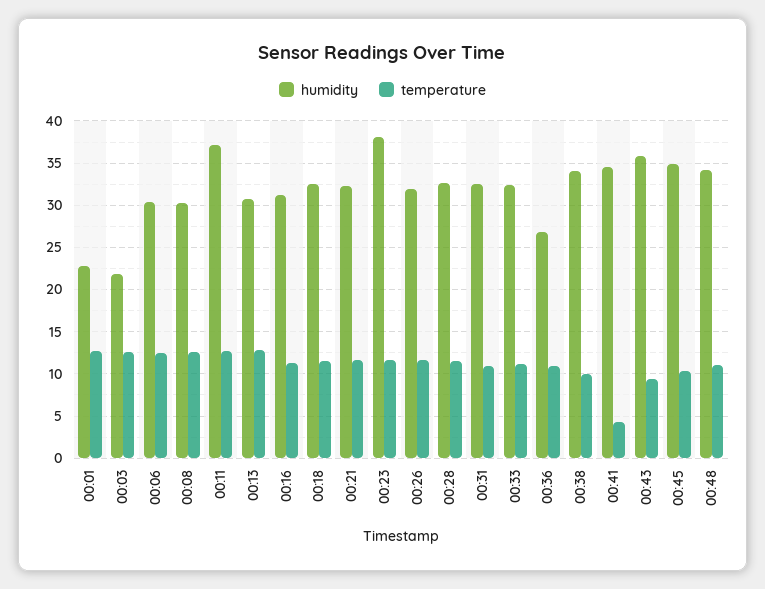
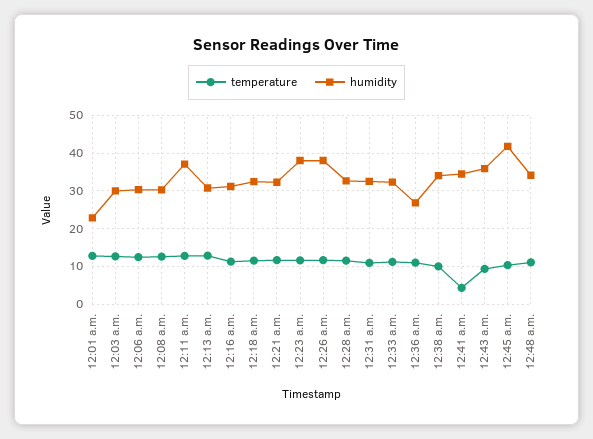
humidity, 00:03: 22 -> 30
humidity, 00:26: 32 -> 38
humidity, 00:45: 35 -> 42

